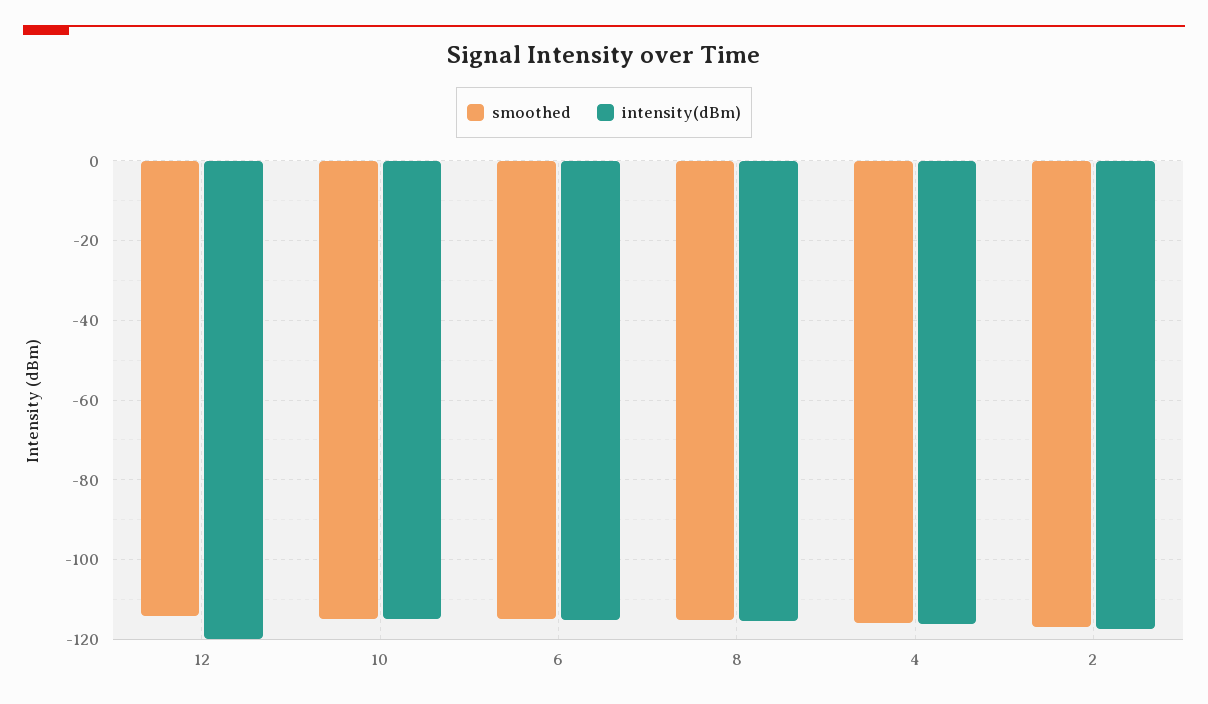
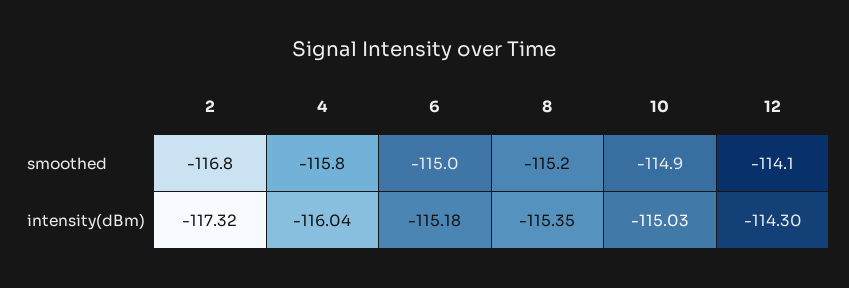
intensity(dBm), 12: -120 -> -114.3

